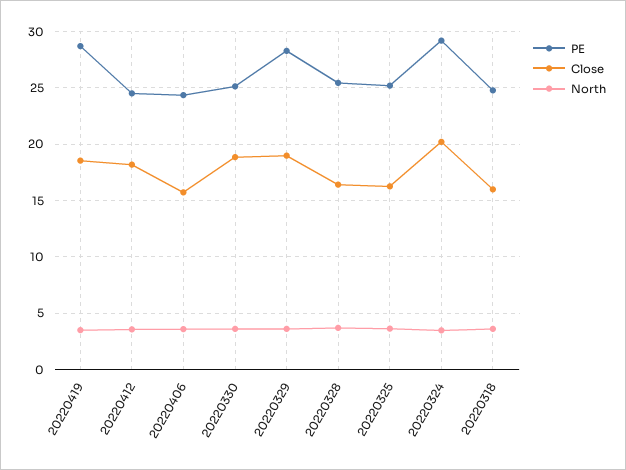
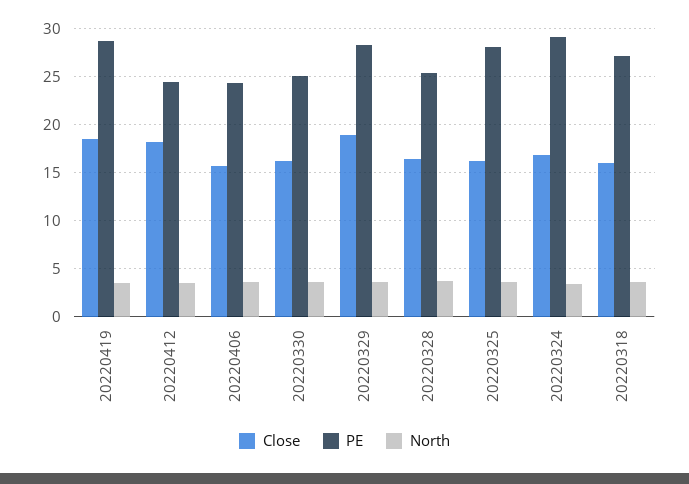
Close, 20220330: 19 -> 16
PE, 20220325: 25 -> 28
Close, 20220324: 20 -> 17
PE, 20220318: 25 -> 27

